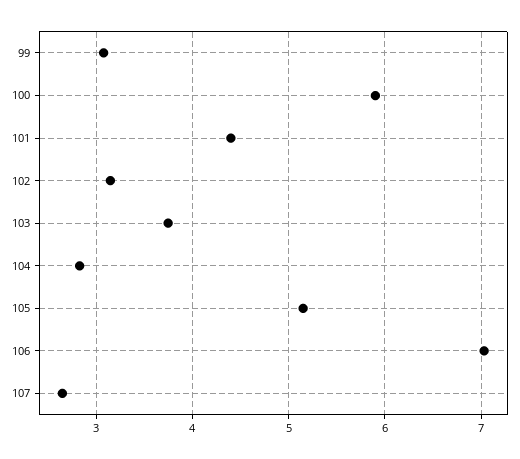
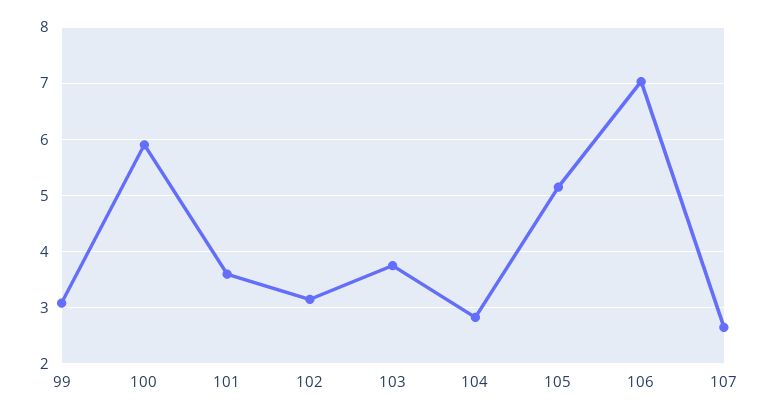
101: 4.4 -> 3.6

